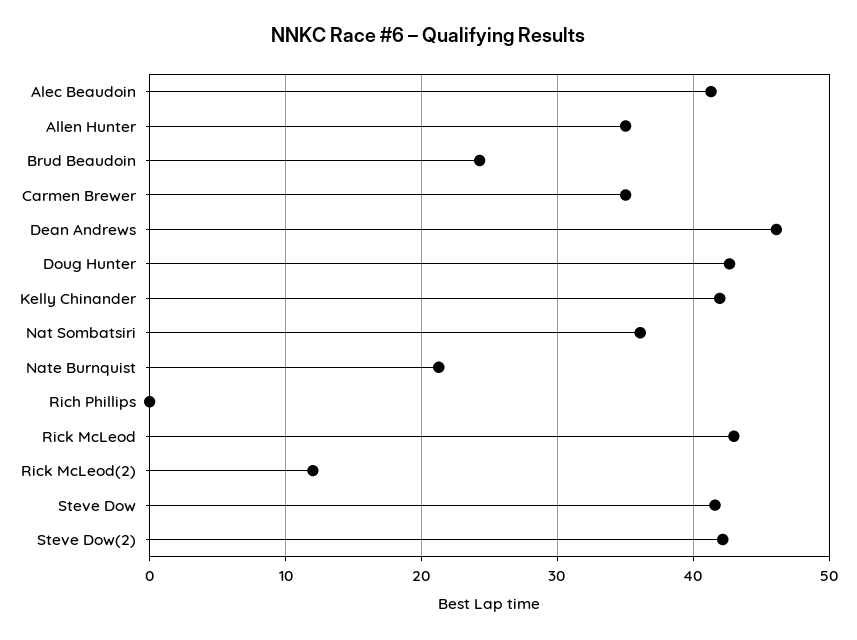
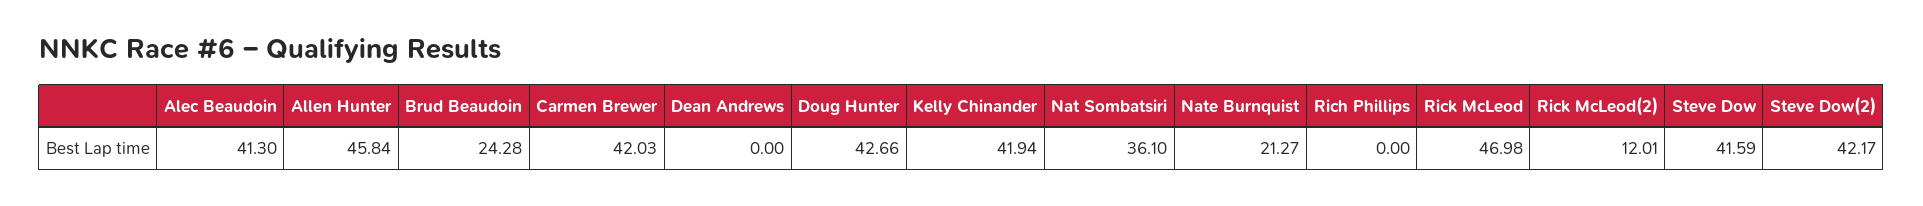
Allen Hunter: 35 -> 45.84
Carmen Brewer: 35 -> 42.03
Dean Andrews: 46 -> 0
Rick McLeod: 43 -> 46.98

